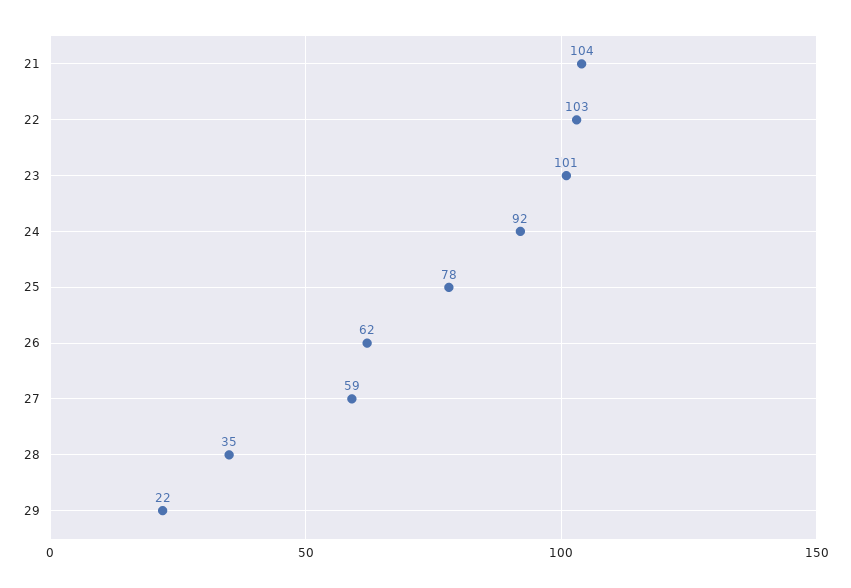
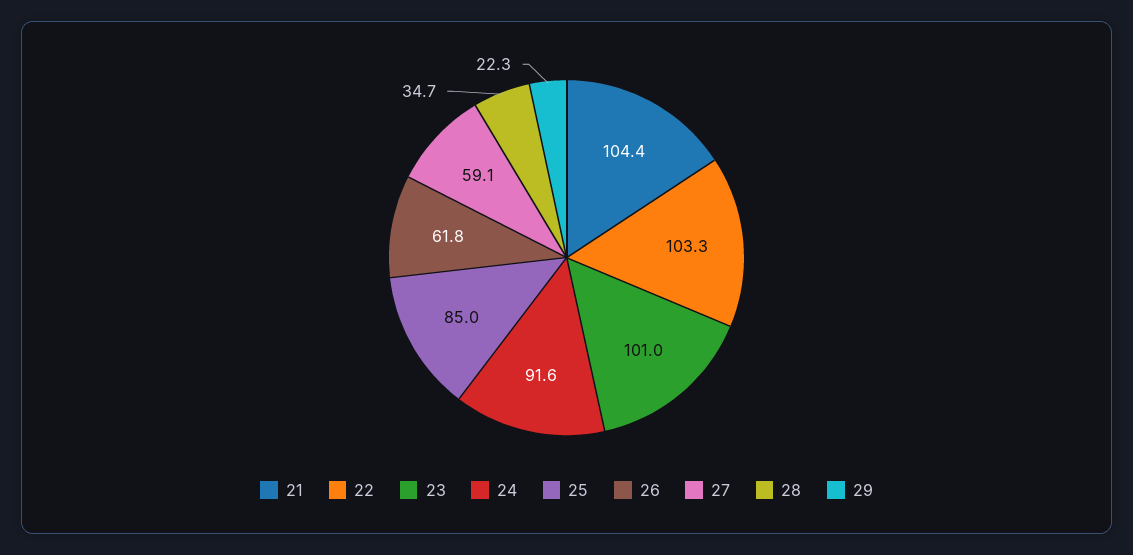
25: 78 -> 85

